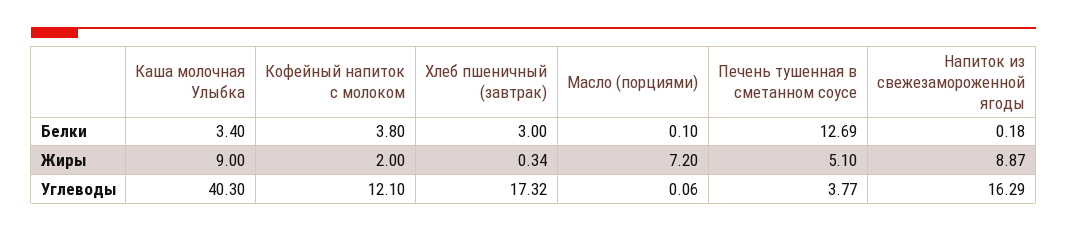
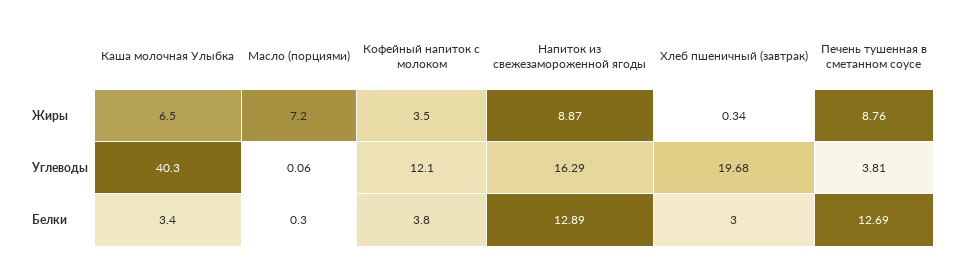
Масло (порциями), Белки: 0.1 -> 0.3
Напиток из свежезамороженной ягоды, Белки: 0.18 -> 12.89
Каша молочная Улыбка, Жиры: 9 -> 6.5
Кофейный напиток с молоком, Жиры: 2 -> 3.5
Печень тушенная в сметанном соусе, Жиры: 5.1 -> 8.76
Хлеб пшеничный (завтрак), Углеводы: 17.32 -> 19.68
Печень тушенная в сметанном соусе, Углеводы: 3.77 -> 3.81

